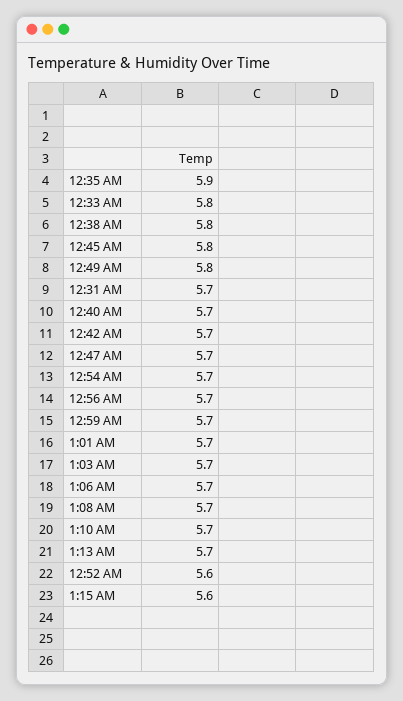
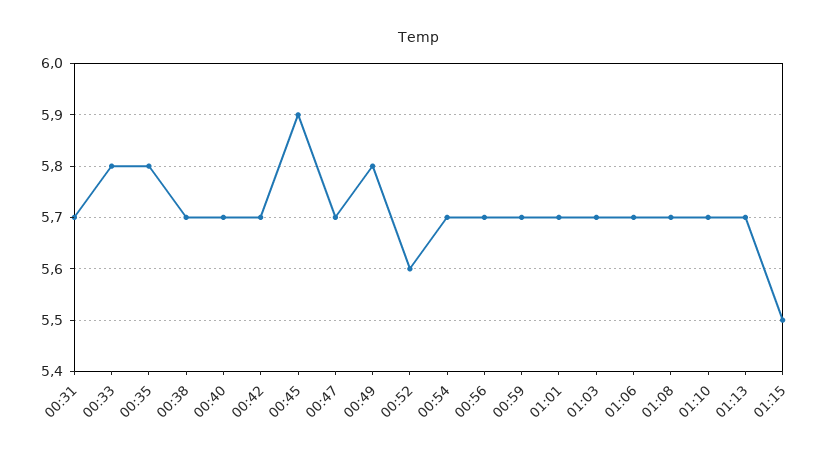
12:35 AM: 5.9 -> 5.8
12:38 AM: 5.8 -> 5.7
12:45 AM: 5.8 -> 5.9
1:15 AM: 5.6 -> 5.5

